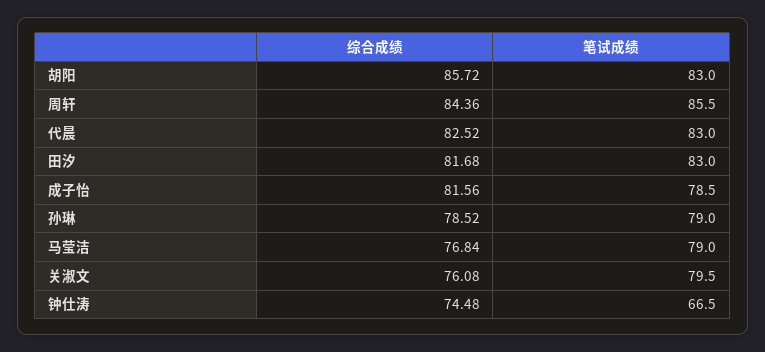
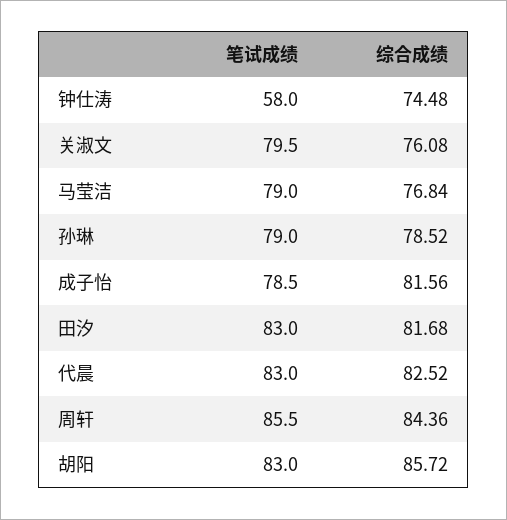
笔试成绩, 钟仕涛: 66.5 -> 58

